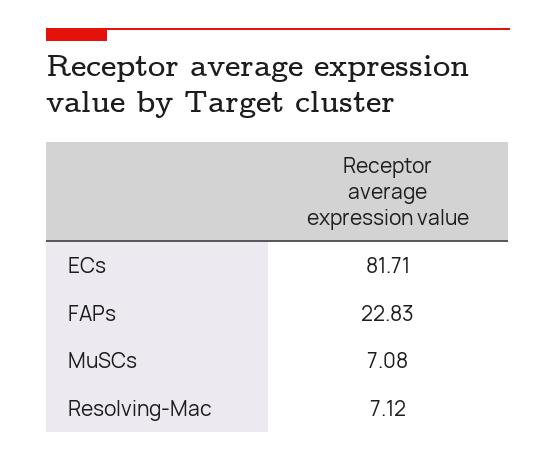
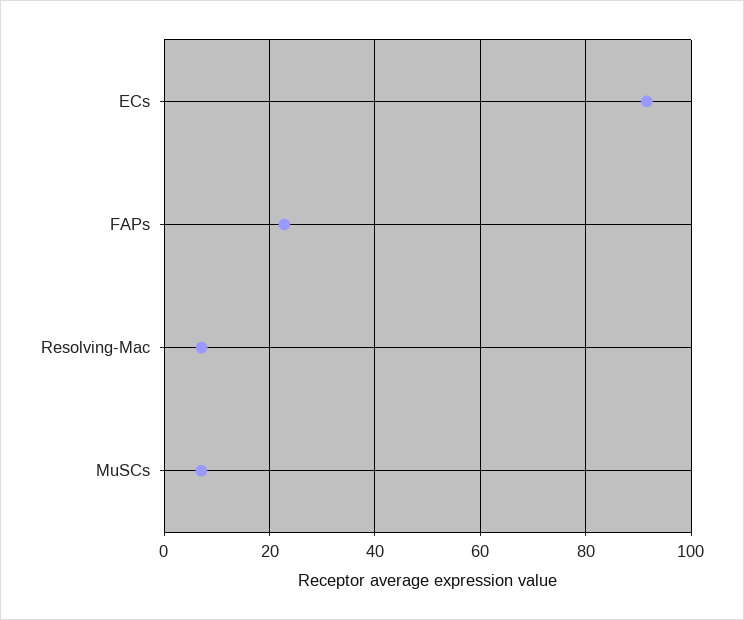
ECs: 81.71 -> 92

